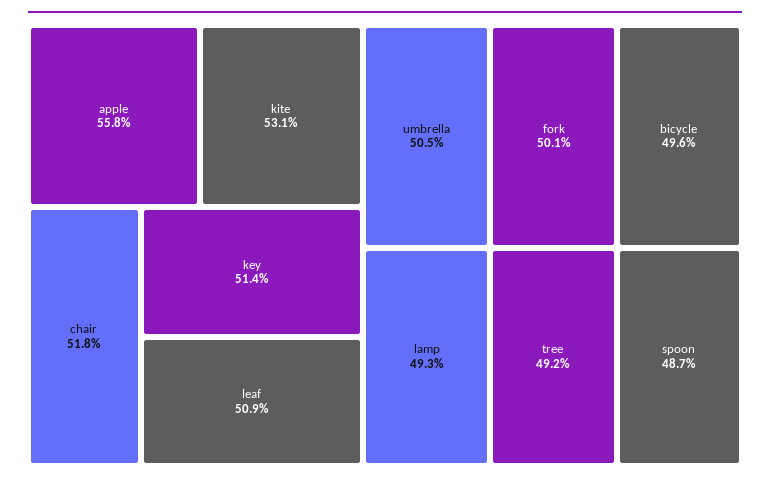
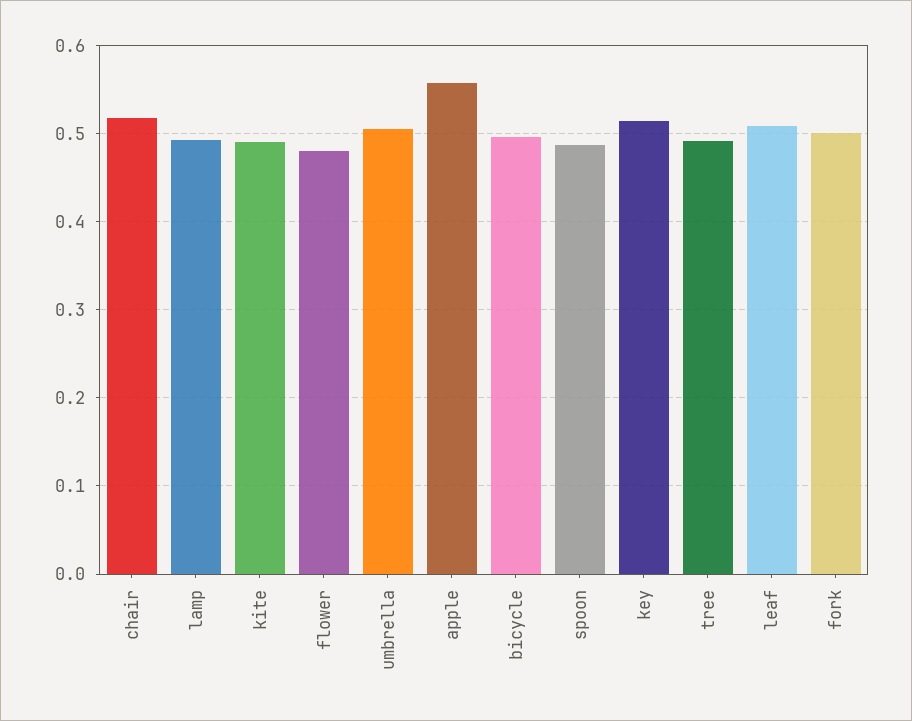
kite: 0.531 -> 0.49
flower: none -> 0.48

